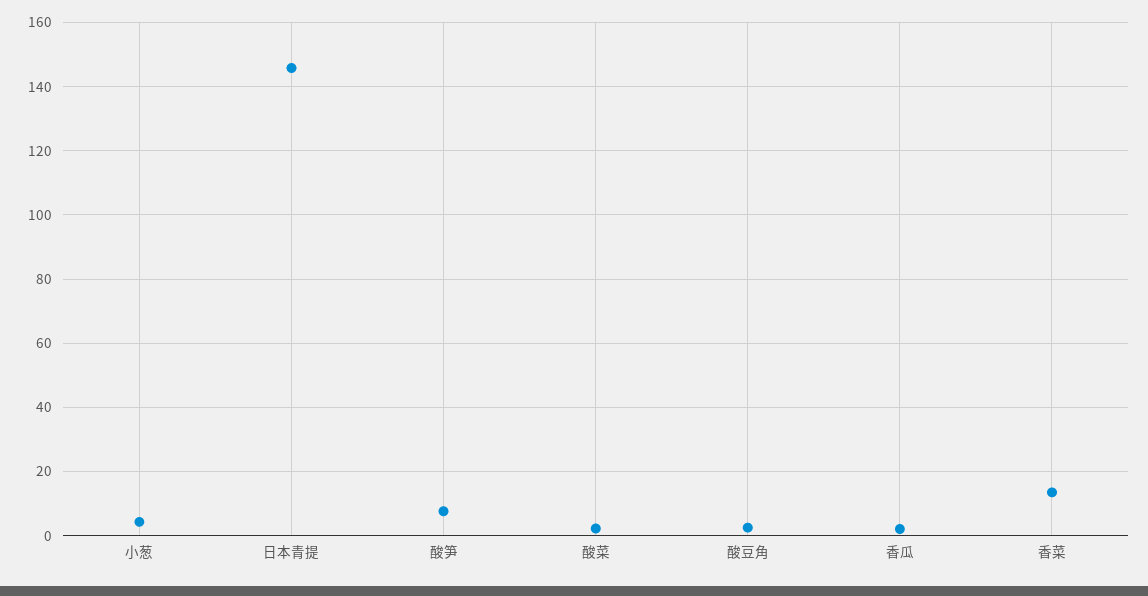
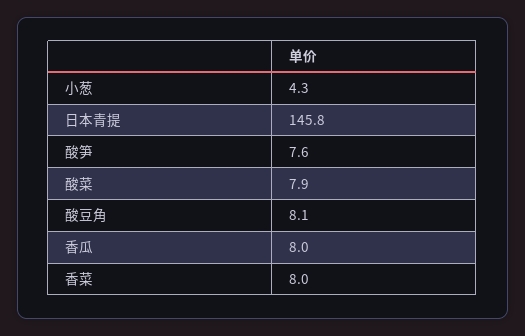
酸菜: 2 -> 7.9
酸豆角: 2 -> 8.1
香瓜: 2 -> 8
香菜: 14 -> 8

